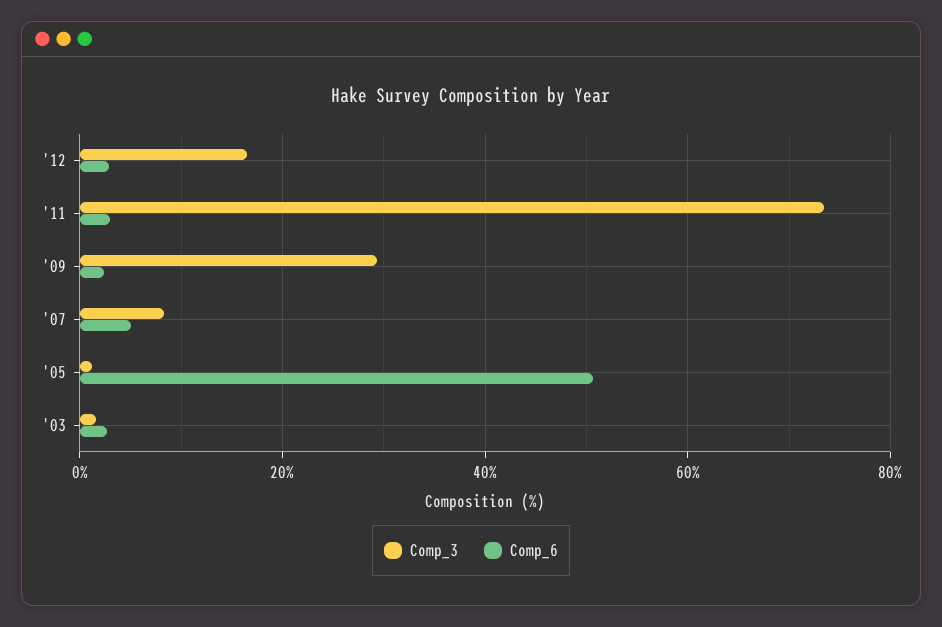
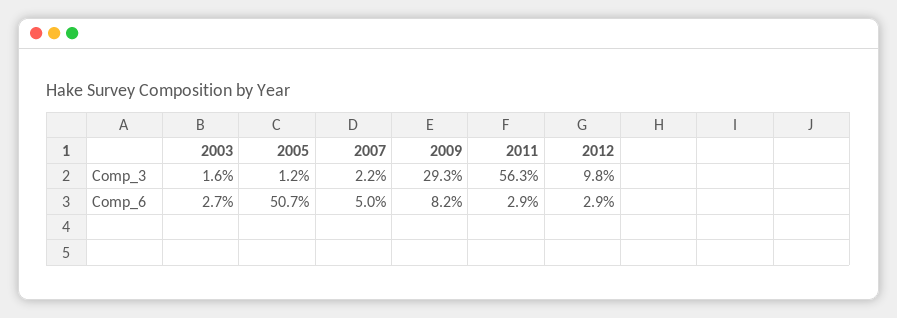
Comp_3, '12: 16 -> 9.8
Comp_3, '11: 74 -> 56.3
Comp_6, '09: 2 -> 8.2
Comp_3, '07: 8 -> 2.2

